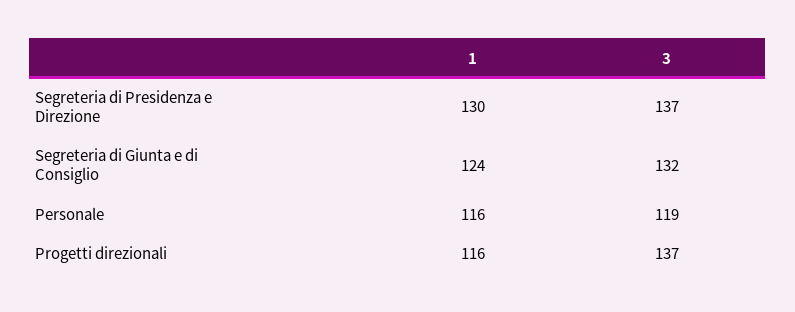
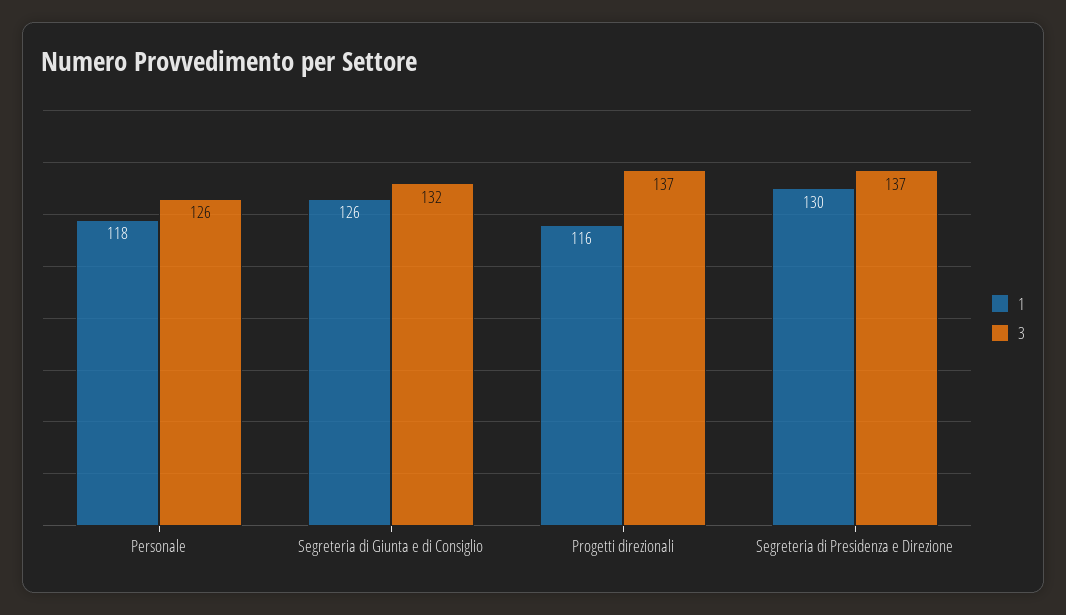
1, Segreteria di Giunta e di Consiglio: 124 -> 126
1, Personale: 116 -> 118
3, Personale: 119 -> 126

